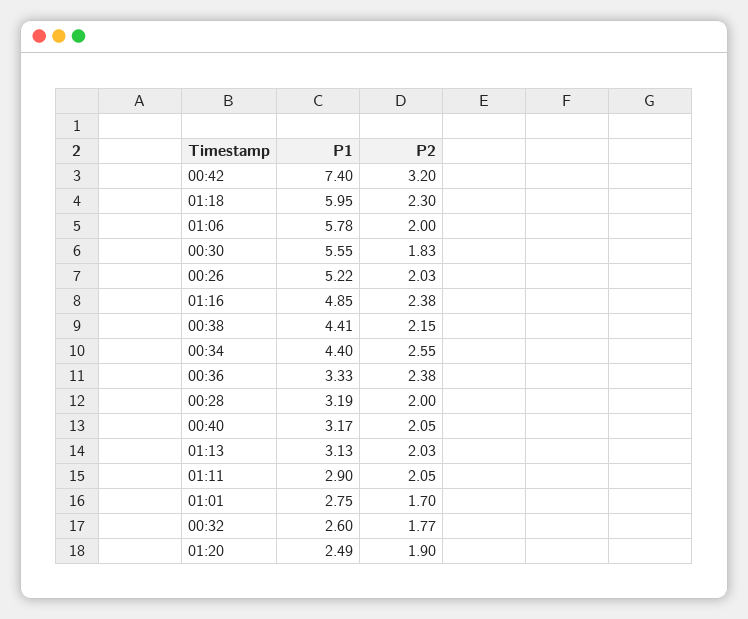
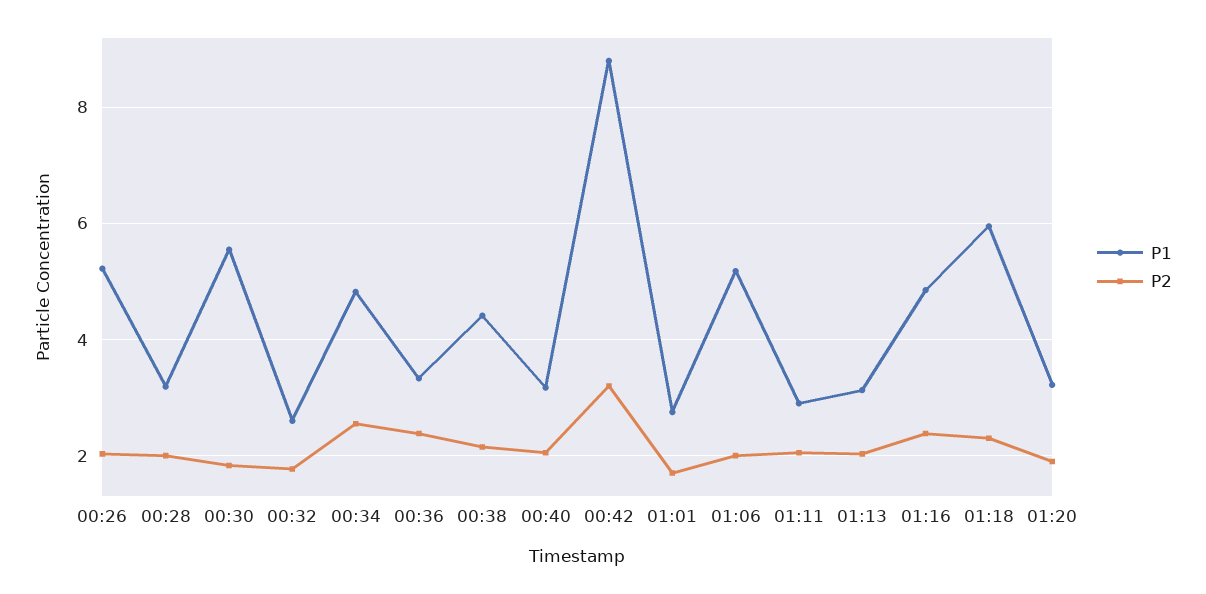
P1, 00:42: 7.4 -> 8.8
P1, 01:06: 5.78 -> 5.2
P1, 00:34: 4.4 -> 4.8
P1, 01:20: 2.49 -> 3.2

